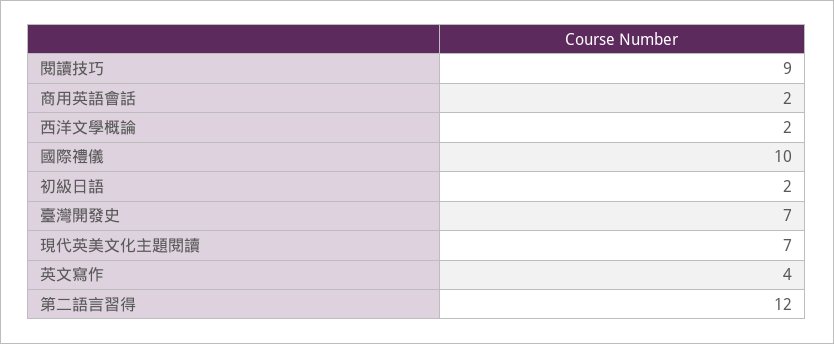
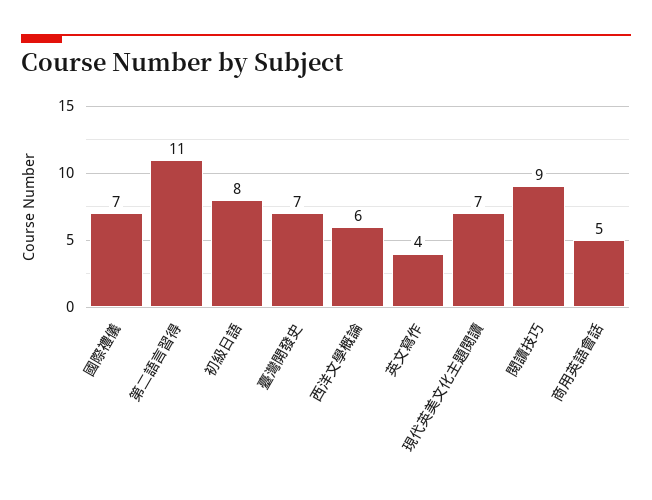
商用英語會話: 2 -> 5
西洋文學概論: 2 -> 6
國際禮儀: 10 -> 7
初級日語: 2 -> 8
第二語言習得: 12 -> 11

